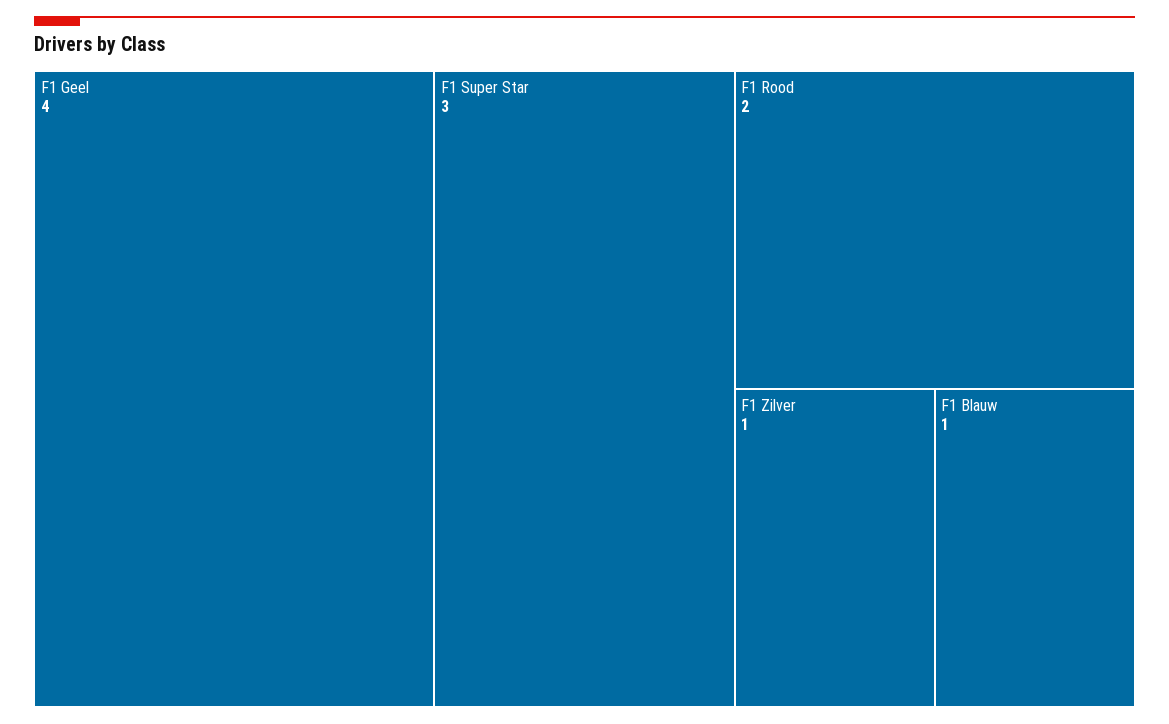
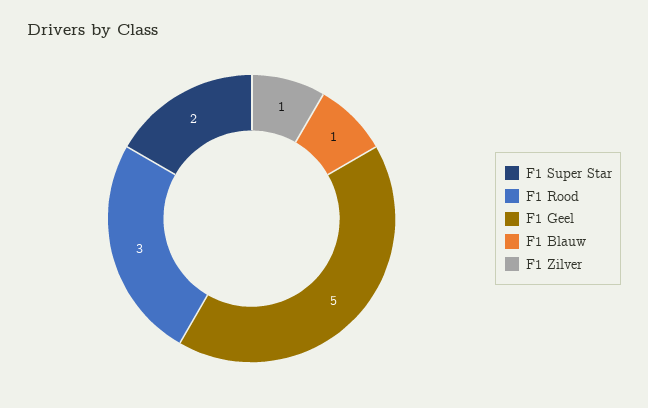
F1 Geel: 4 -> 5
F1 Super Star: 3 -> 2
F1 Rood: 2 -> 3

